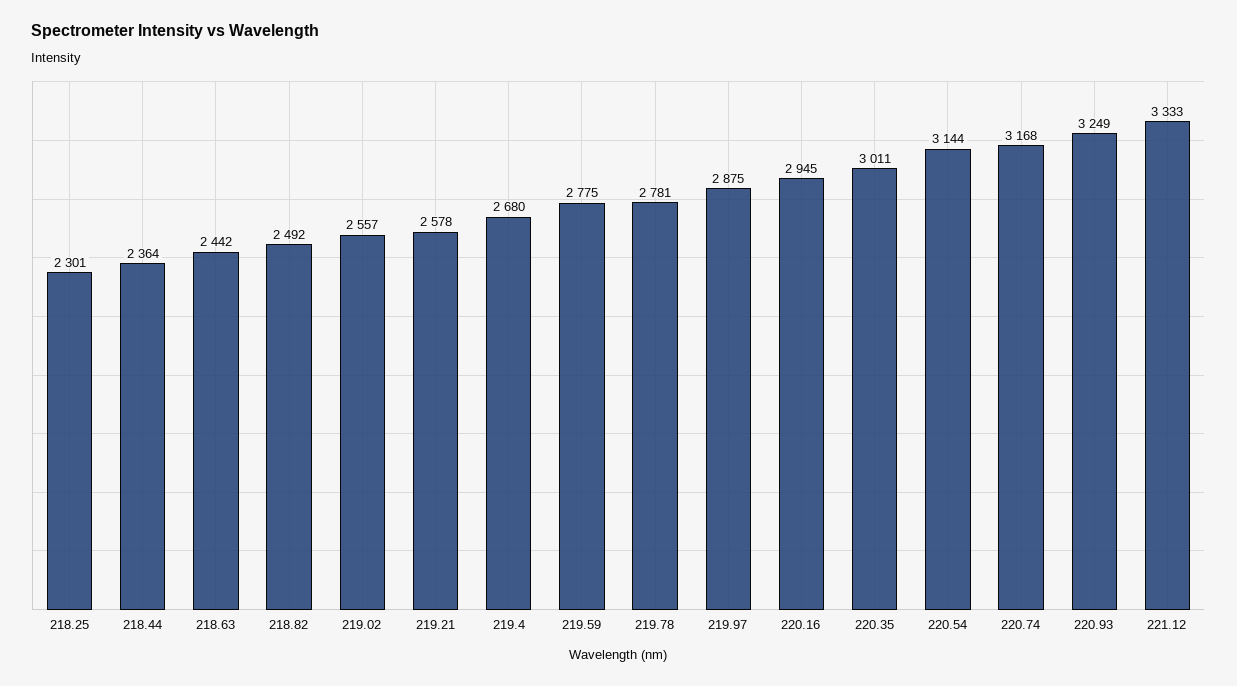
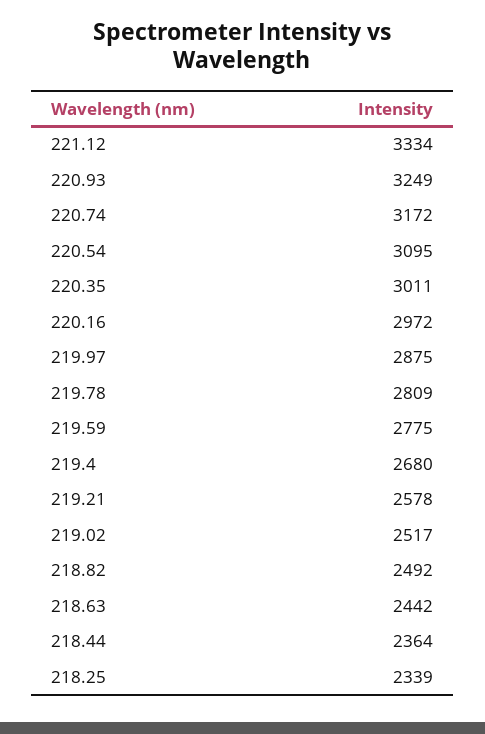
218.25: 2301 -> 2339
219.02: 2557 -> 2517
219.78: 2781 -> 2809
220.16: 2945 -> 2972
220.54: 3144 -> 3095
220.74: 3168 -> 3172
221.12: 3333 -> 3334

